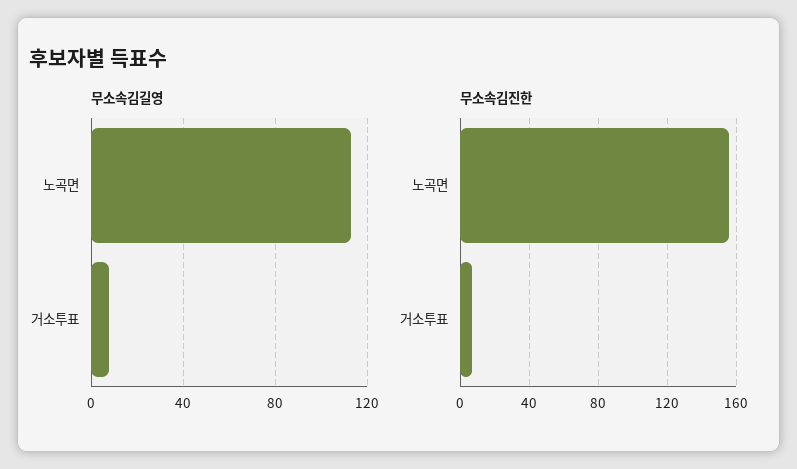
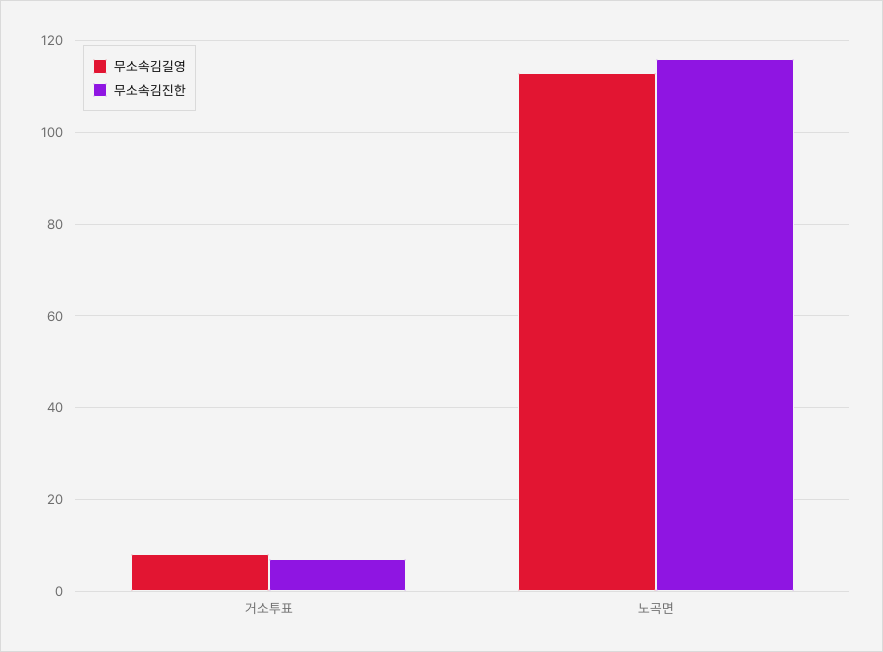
무소속김진한, 노곡면: 155 -> 115

